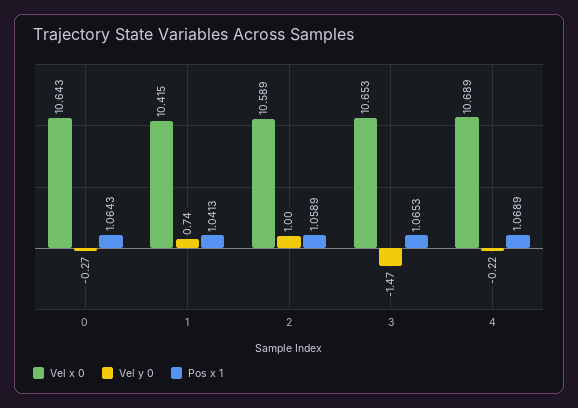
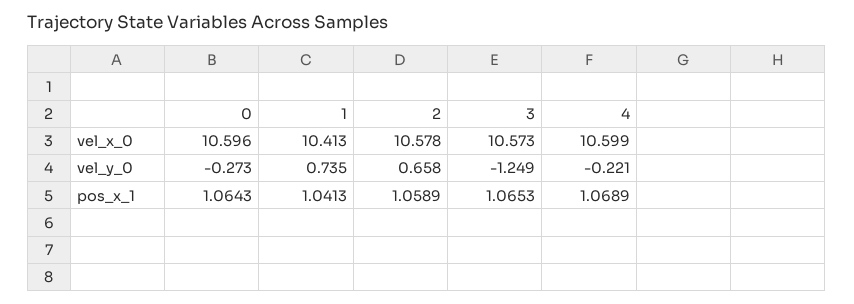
Vel x 0, 0: 10.643 -> 10.596
Vel x 0, 1: 10.415 -> 10.413
Vel x 0, 2: 10.589 -> 10.578
Vel y 0, 2: 1 -> 0.658
Vel x 0, 3: 10.653 -> 10.573
Vel y 0, 3: -1.47 -> -1.249
Vel x 0, 4: 10.689 -> 10.599

